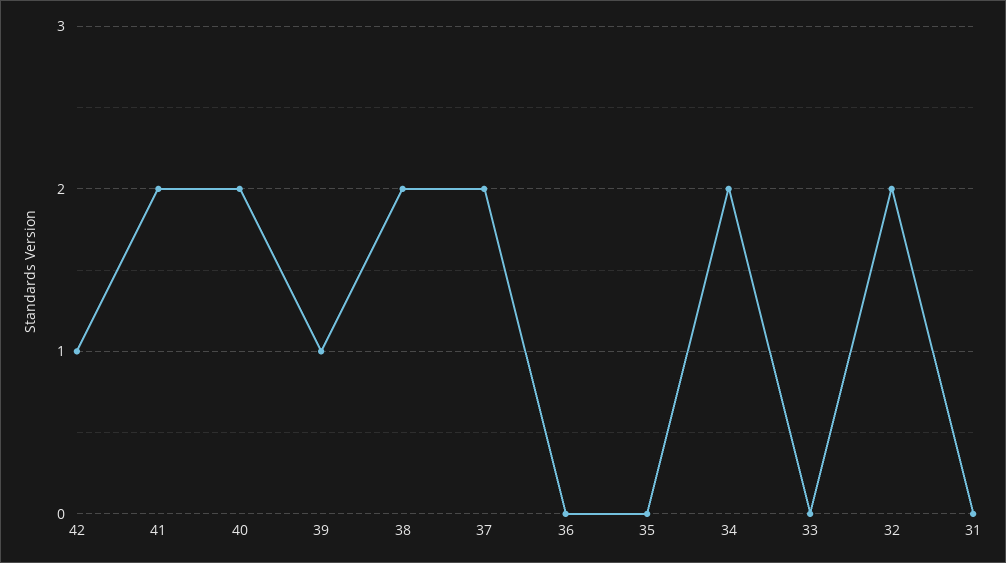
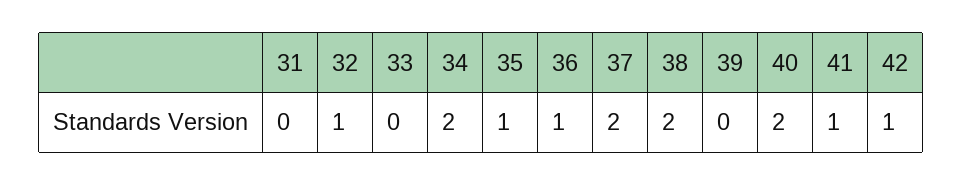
41: 2 -> 1
39: 1 -> 0
36: 0 -> 1
35: 0 -> 1
32: 2 -> 1

